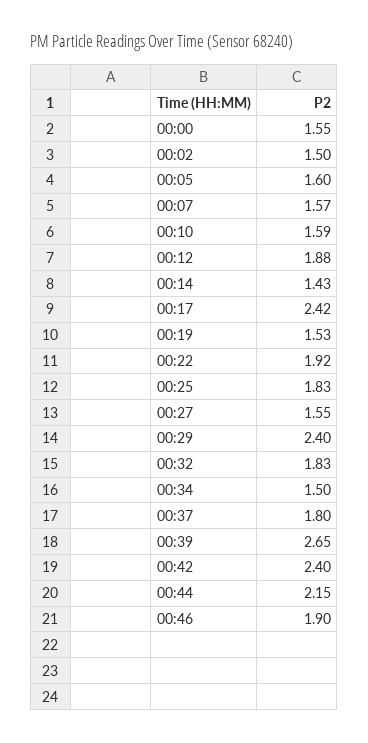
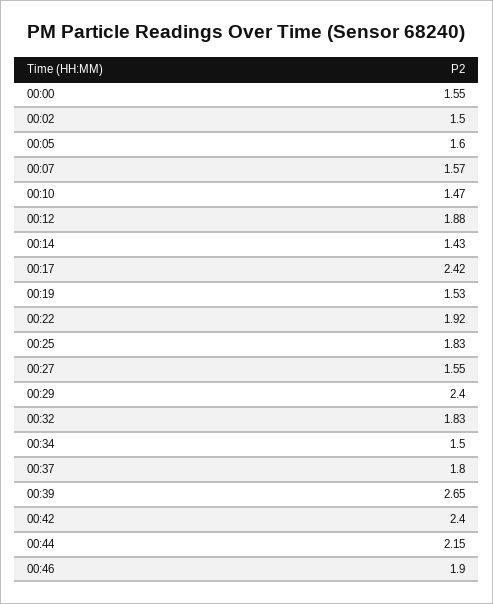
00:10: 1.59 -> 1.47

